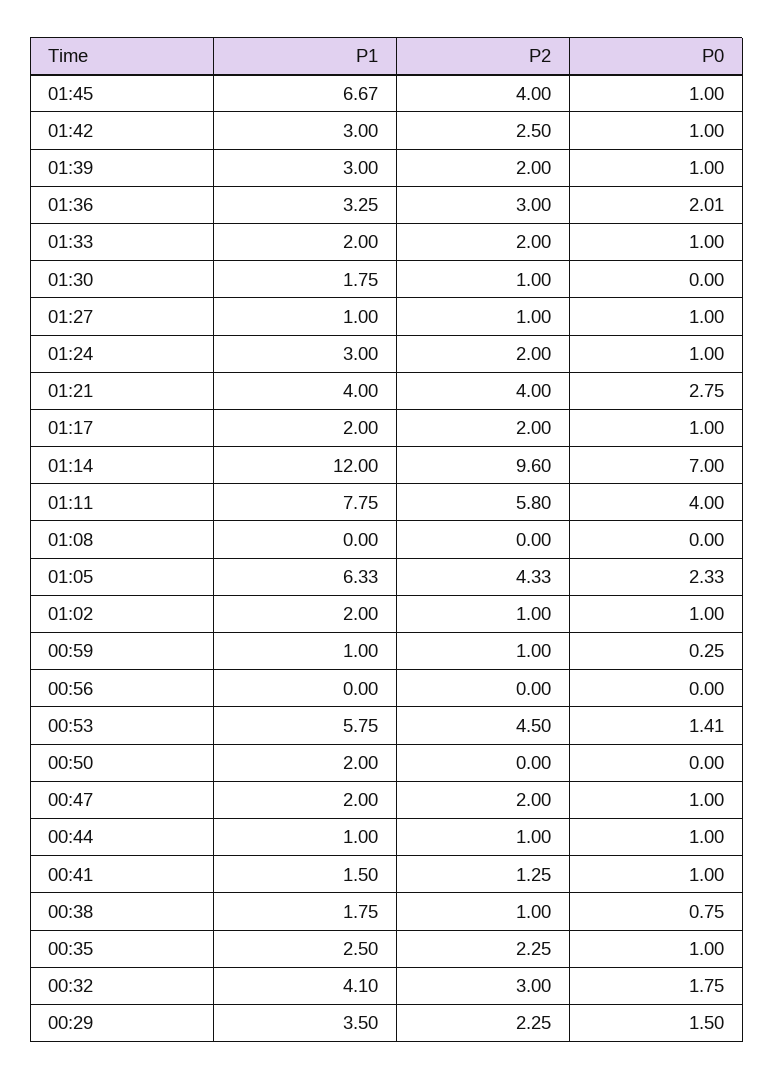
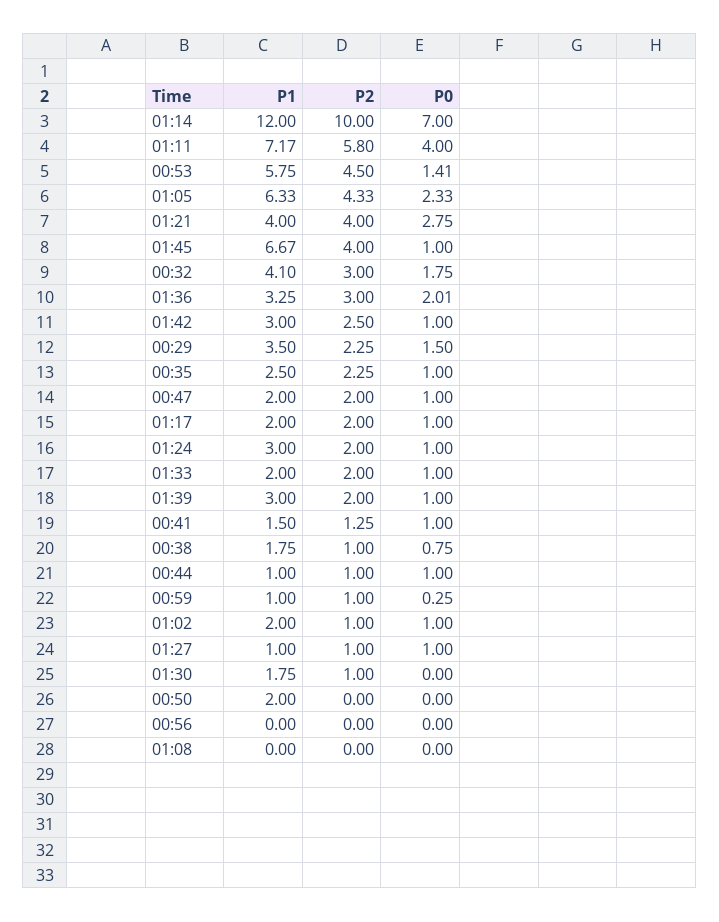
P2, 01:14: 9.6 -> 10
P1, 01:11: 7.75 -> 7.17

